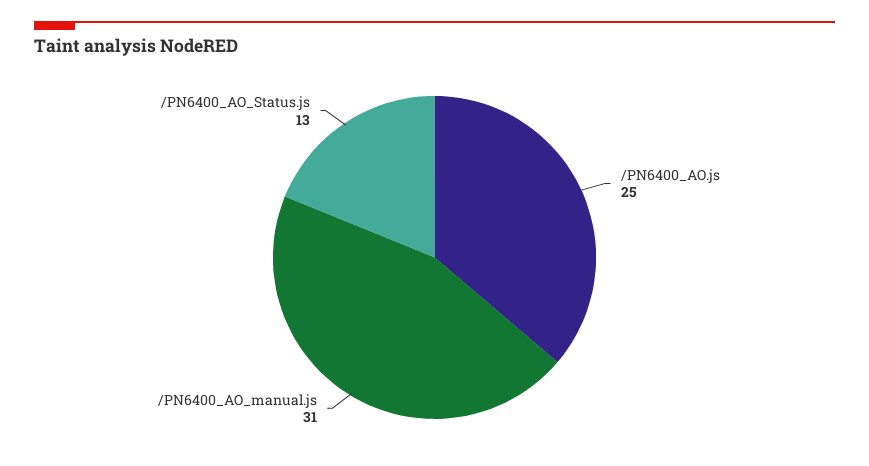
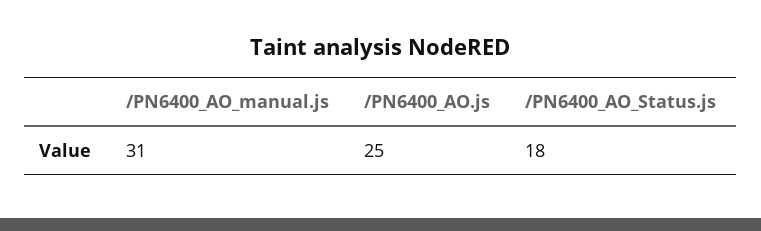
/PN6400_AO_Status.js: 13 -> 18

